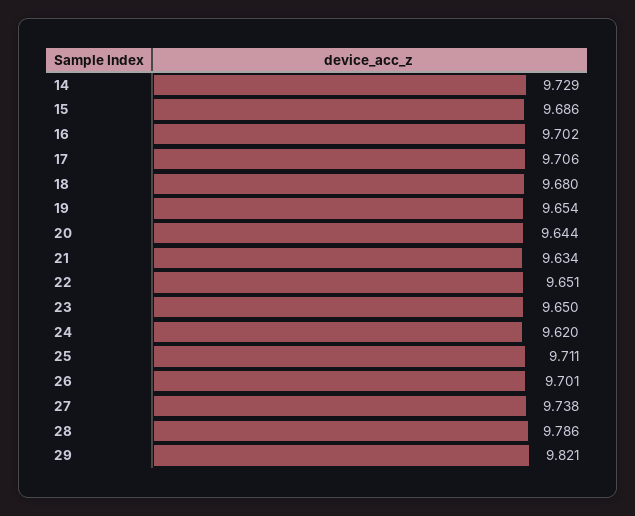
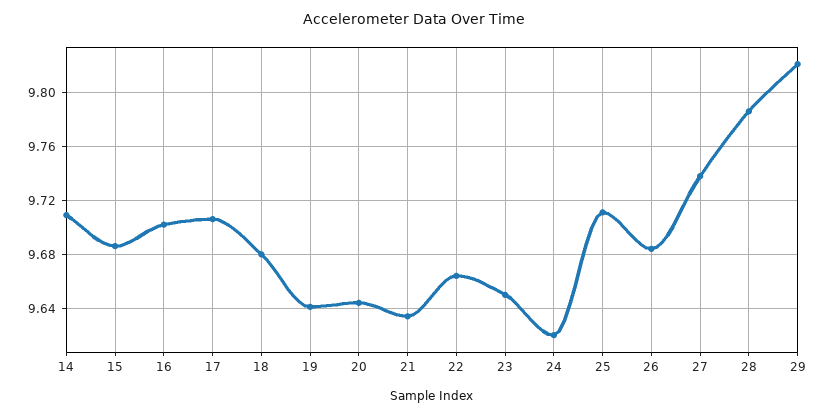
14: 9.729 -> 9.71
19: 9.654 -> 9.64
22: 9.651 -> 9.665
26: 9.701 -> 9.685

